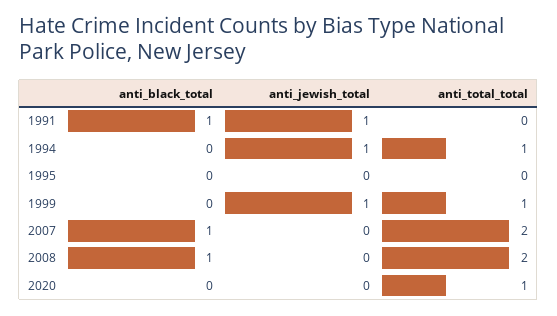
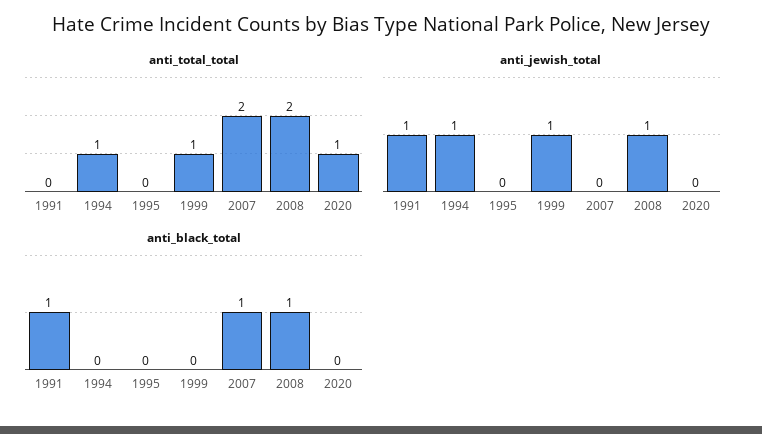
anti_jewish_total, 2008: 0 -> 1

